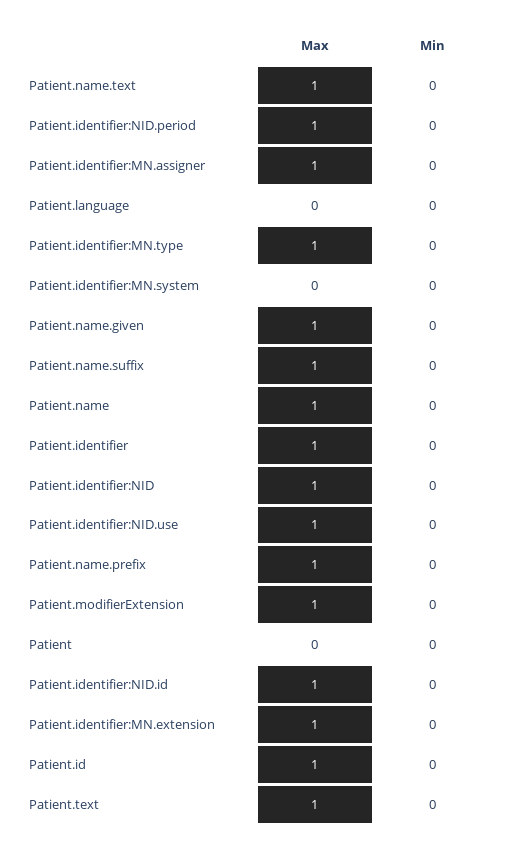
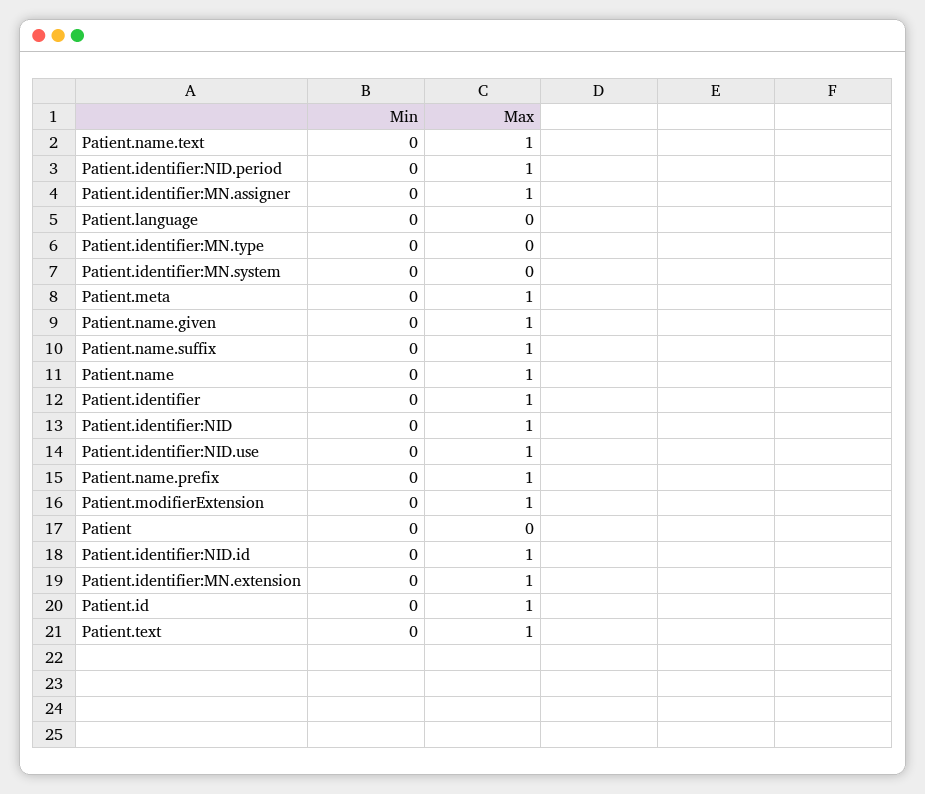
Max, Patient.identifier:MN.type: 1 -> 0
Min, Patient.meta: none -> 0
Max, Patient.meta: none -> 1

